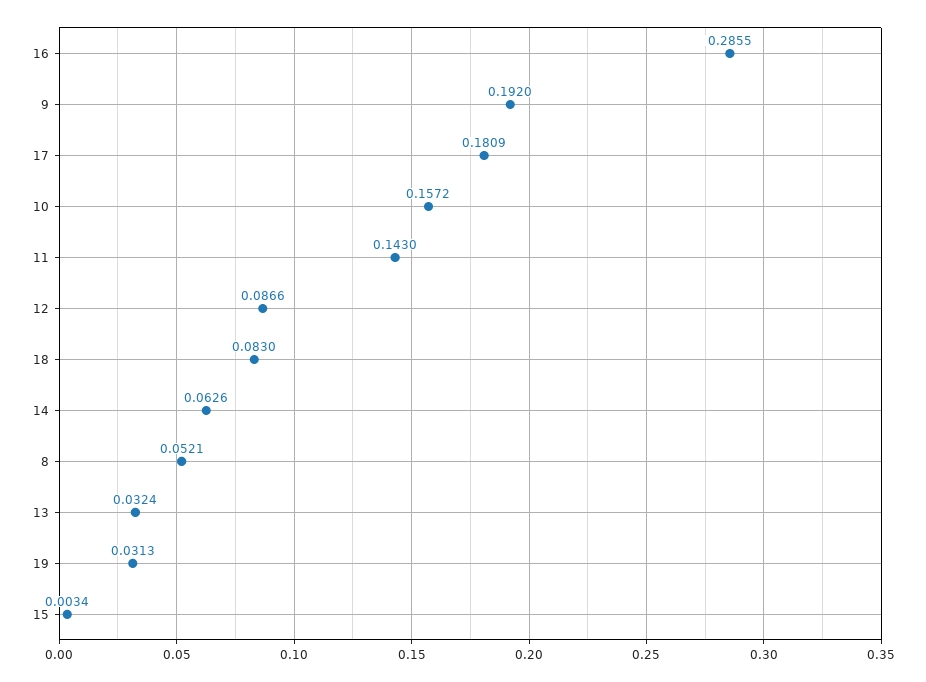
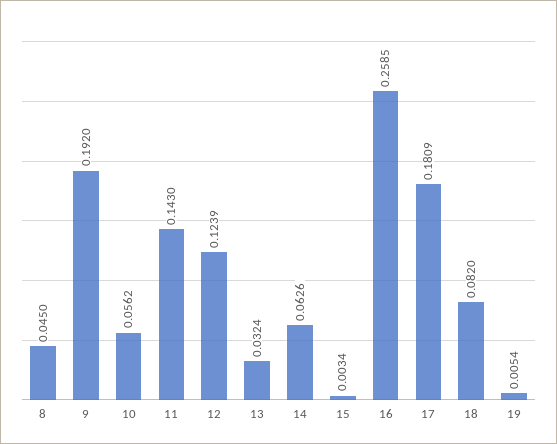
16: 0.2855 -> 0.2585
10: 0.1572 -> 0.0562
12: 0.0866 -> 0.1239
18: 0.083 -> 0.082
8: 0.0521 -> 0.045
19: 0.0313 -> 0.0054

